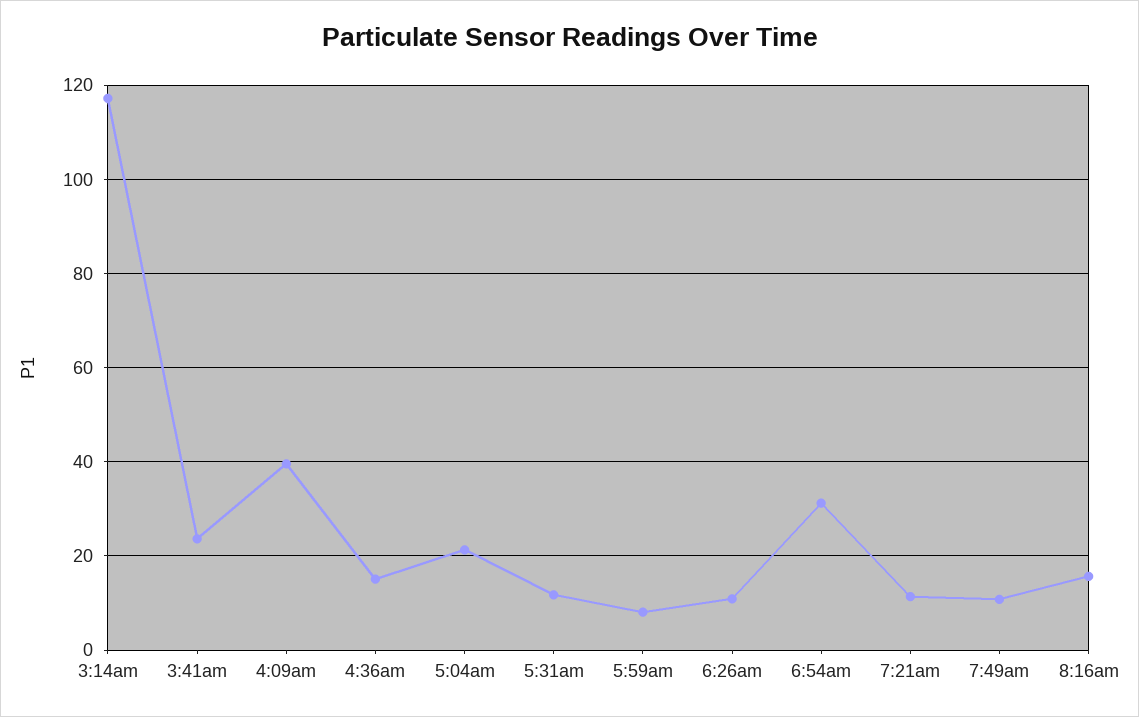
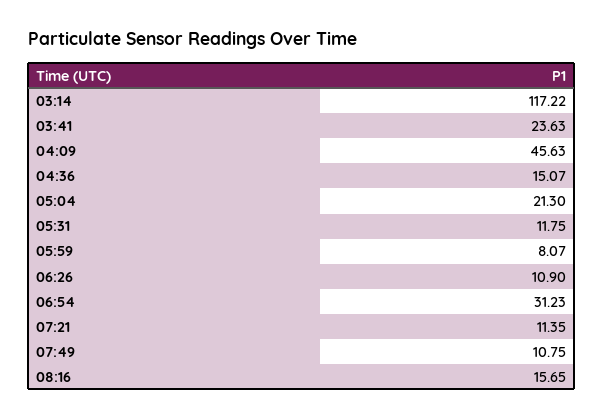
4:09am: 40 -> 45.63

